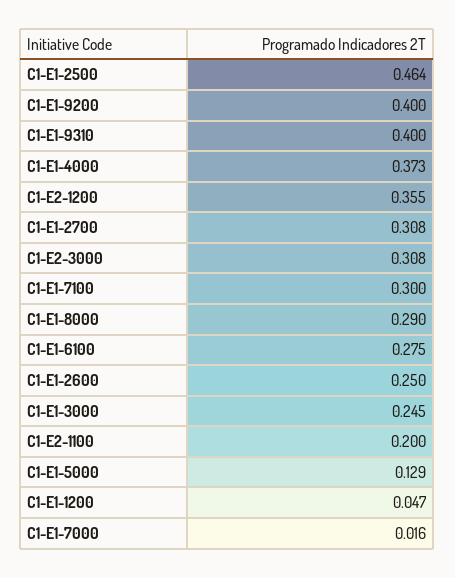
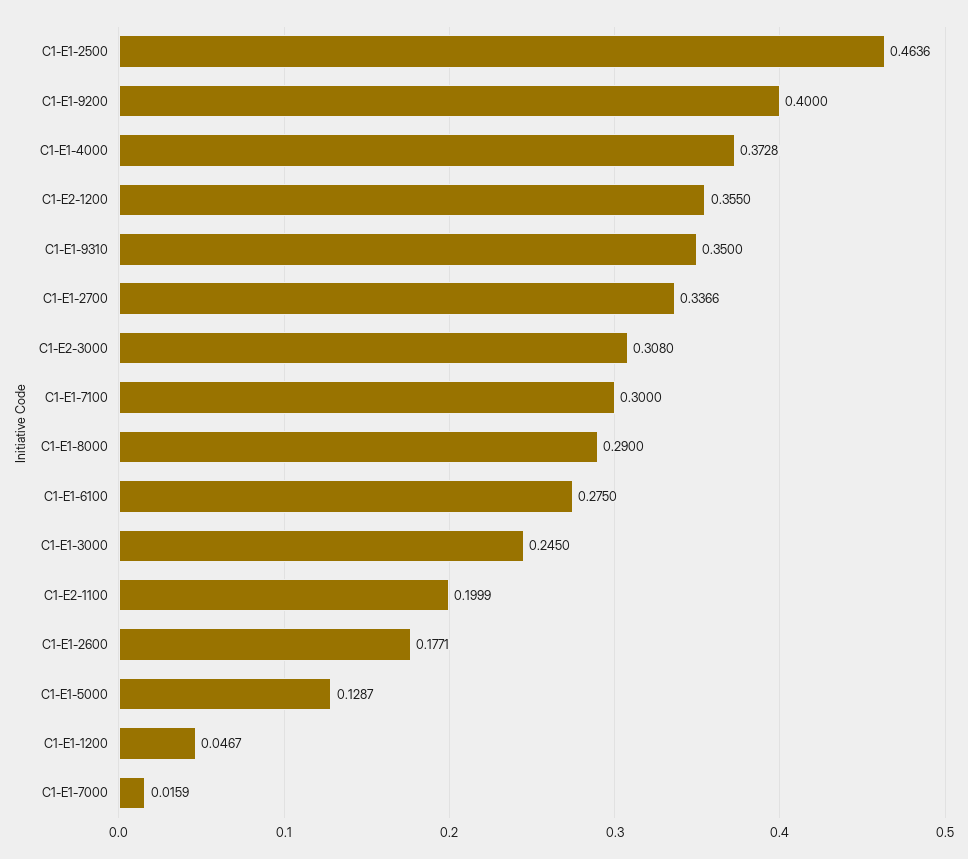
C1-E1-9310: 0.4 -> 0.35
C1-E1-2700: 0.308 -> 0.3366
C1-E1-2600: 0.25 -> 0.1771

